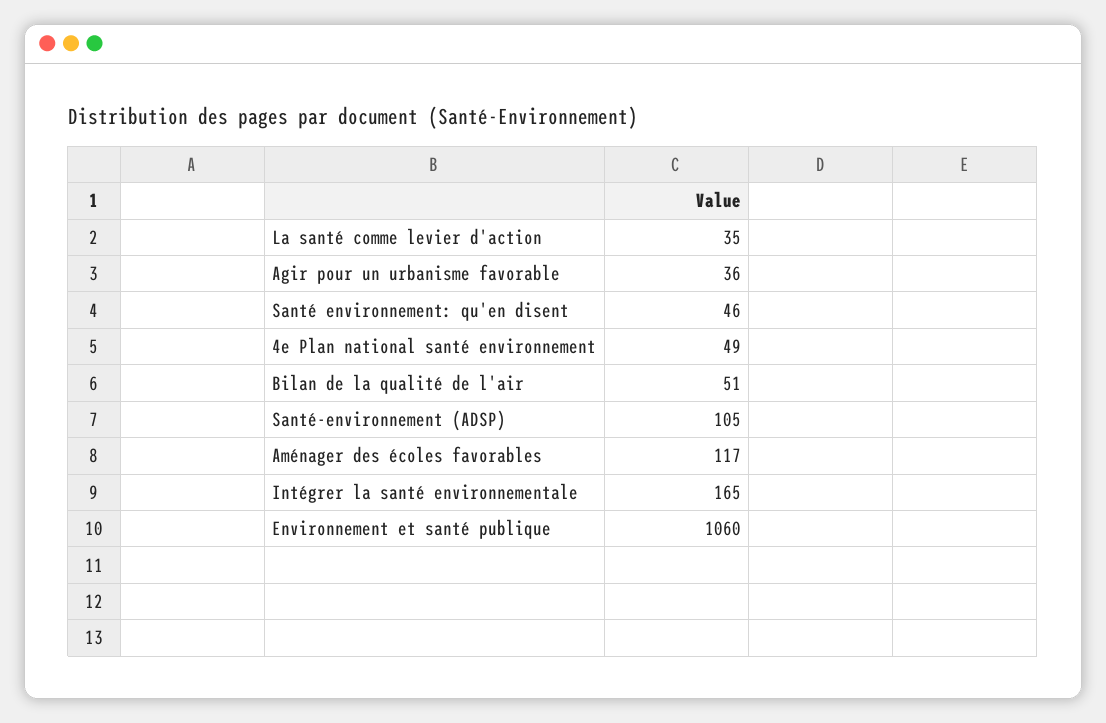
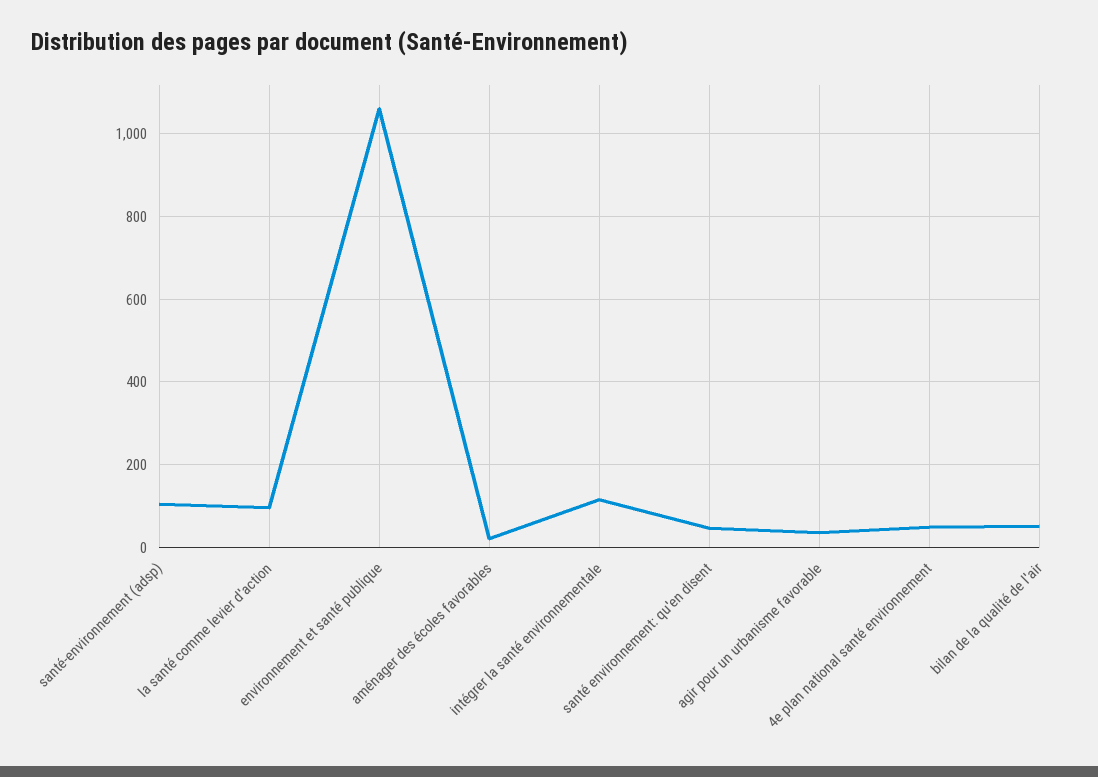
La santé comme levier d'action: 35 -> 100
Aménager des écoles favorables: 117 -> 20
Intégrer la santé environnementale: 165 -> 120

